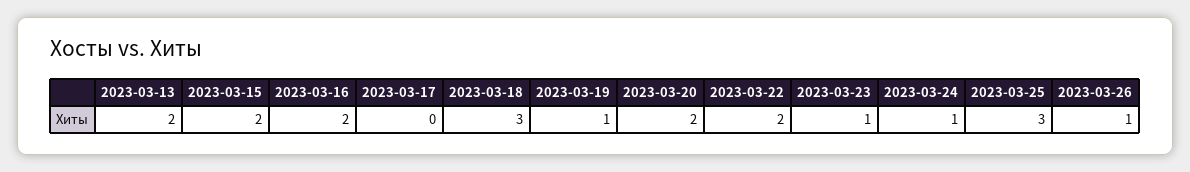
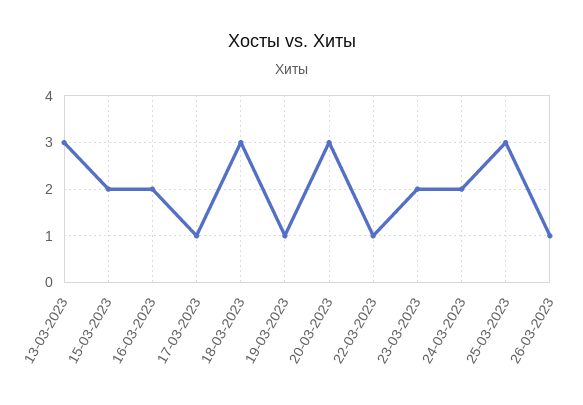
2023-03-13: 2 -> 3
2023-03-17: 0 -> 1
2023-03-20: 2 -> 3
2023-03-22: 2 -> 1
2023-03-23: 1 -> 2
2023-03-24: 1 -> 2

